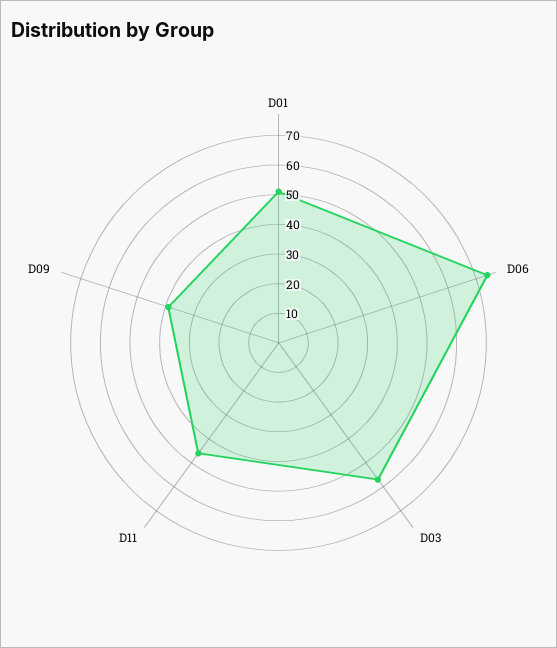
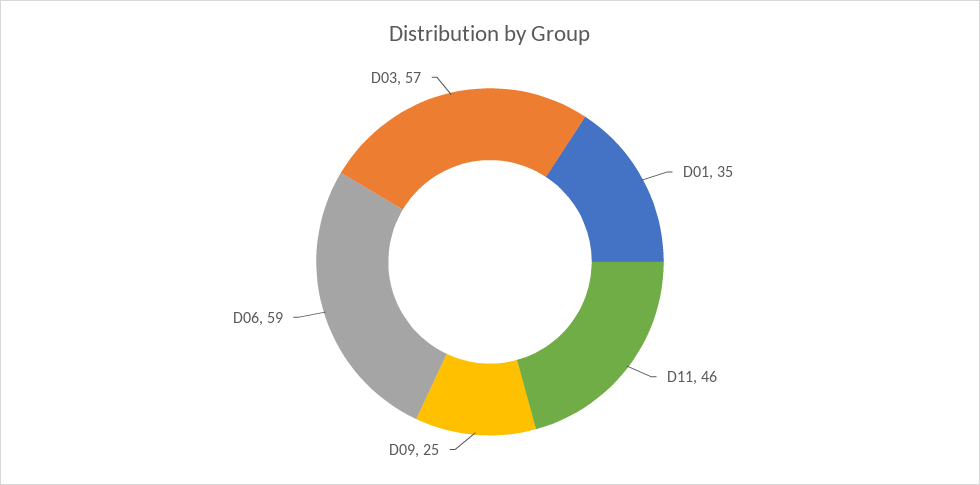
D01: 50 -> 35
D06: 75 -> 59
D09: 40 -> 25

